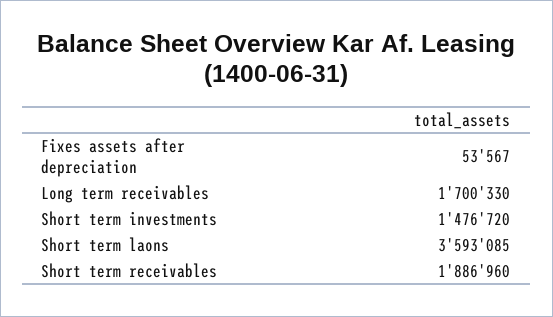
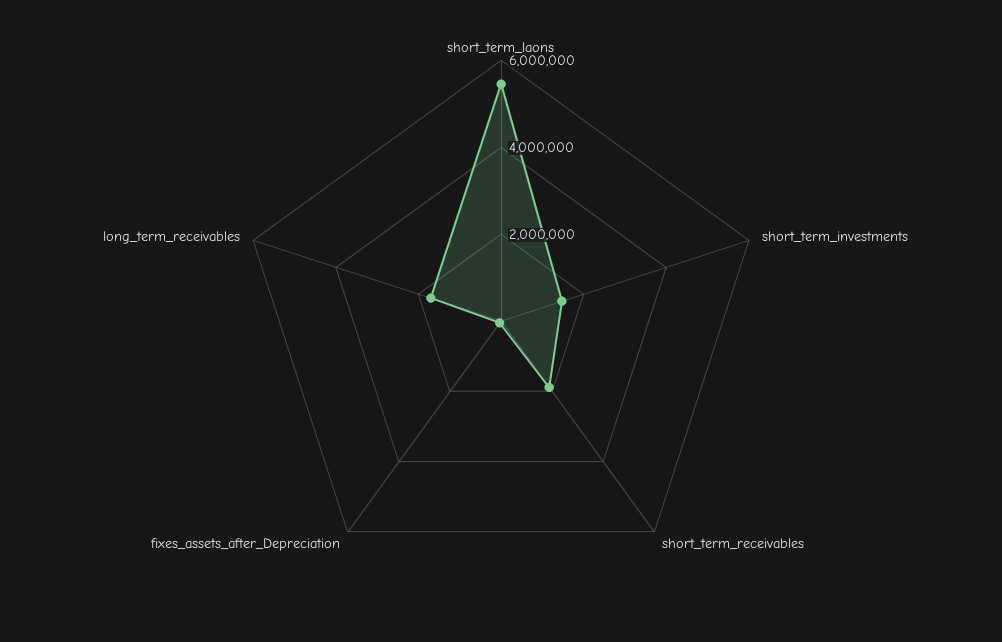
Short term laons: 3593085 -> 5500000

